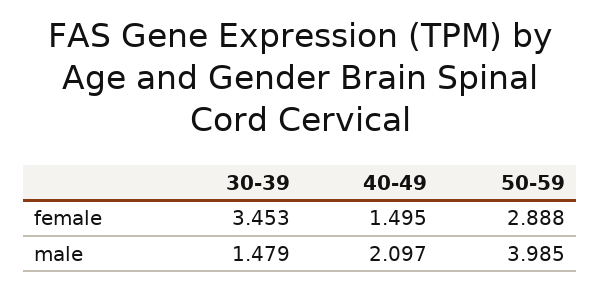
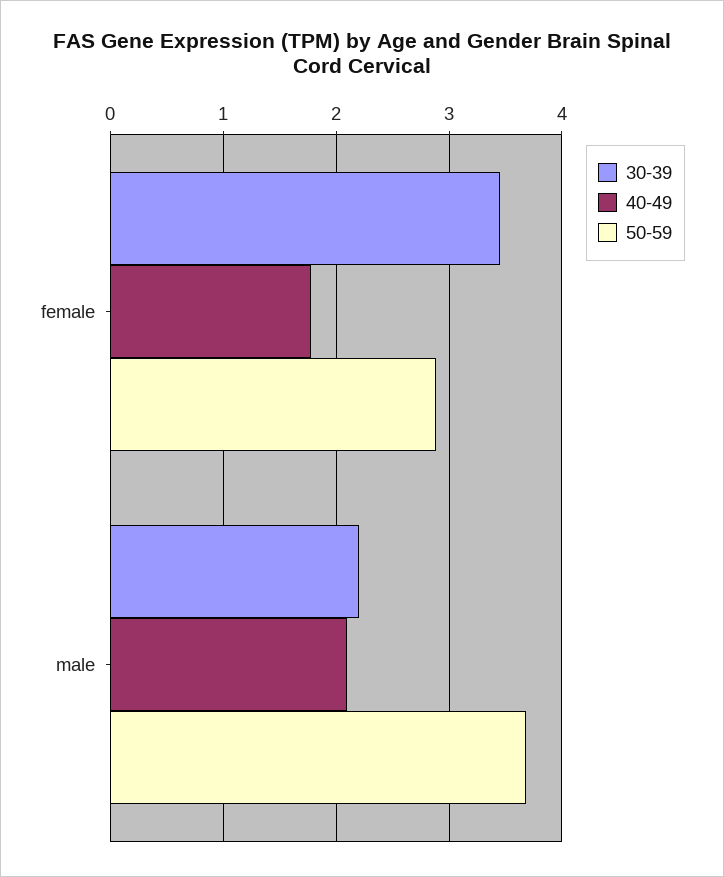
40-49, female: 1.495 -> 1.8
30-39, male: 1.479 -> 2.2
50-59, male: 3.985 -> 3.7

